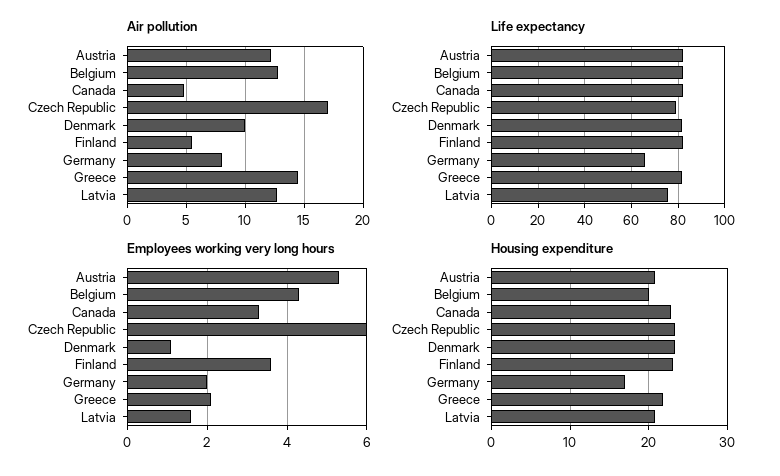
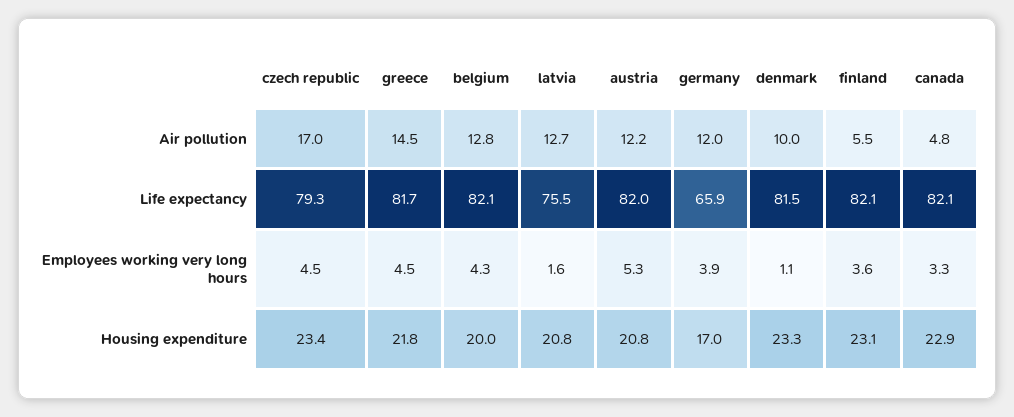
Air pollution, Germany: 8 -> 12
Employees working very long hours, Czech Republic: 6 -> 4.5
Employees working very long hours, Germany: 2 -> 3.9
Employees working very long hours, Greece: 2 -> 4.5

